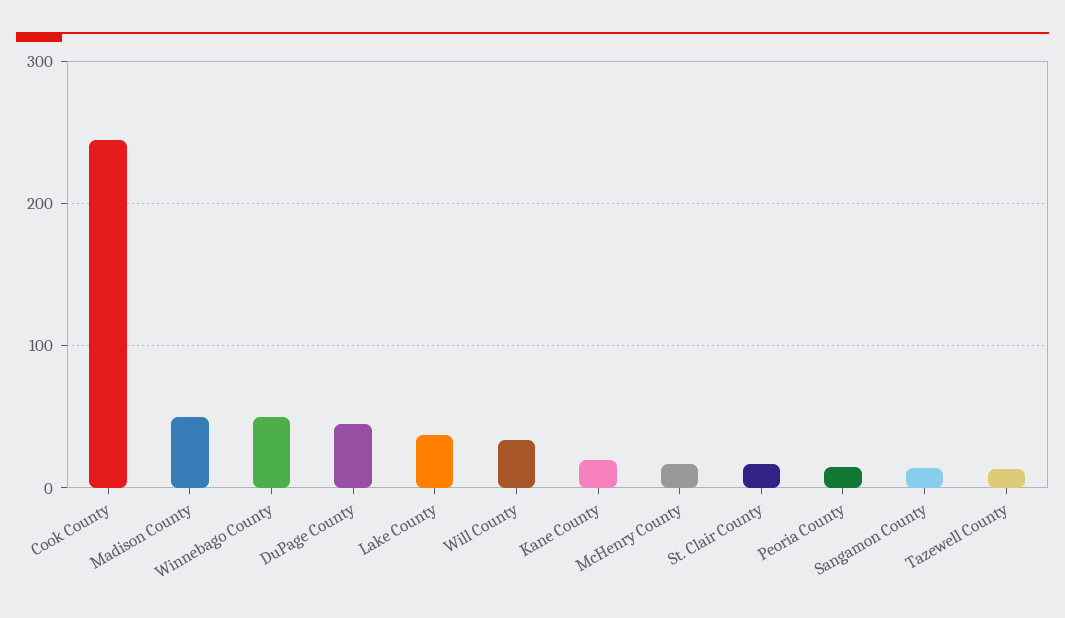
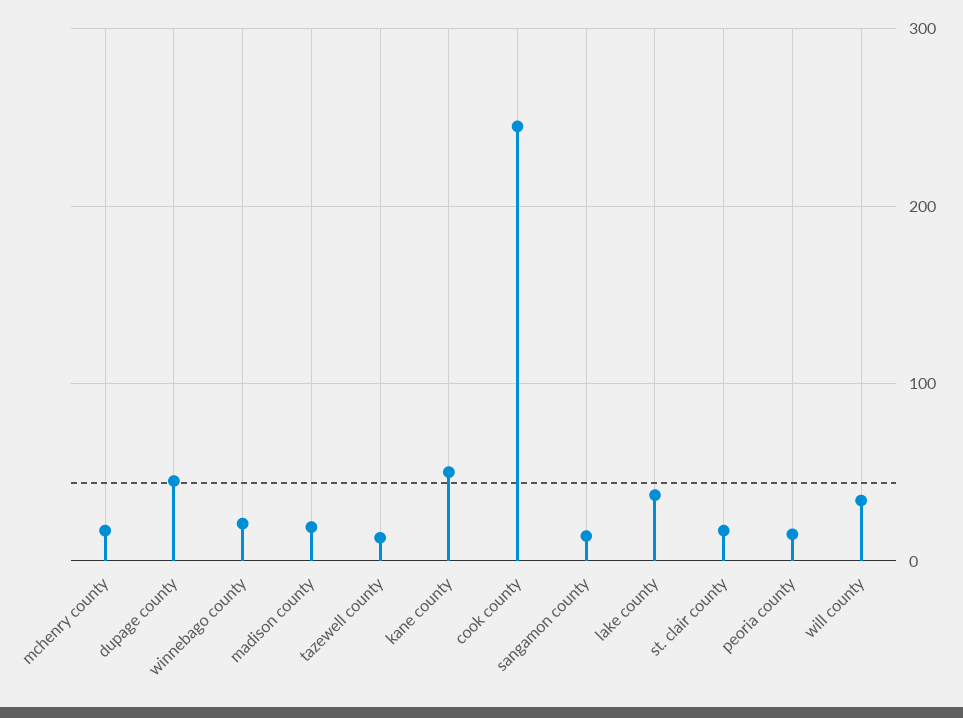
Madison County: 50 -> 20
Winnebago County: 50 -> 20
Kane County: 20 -> 50

